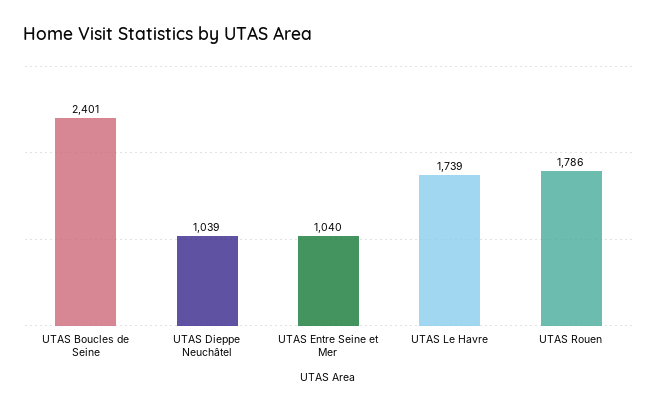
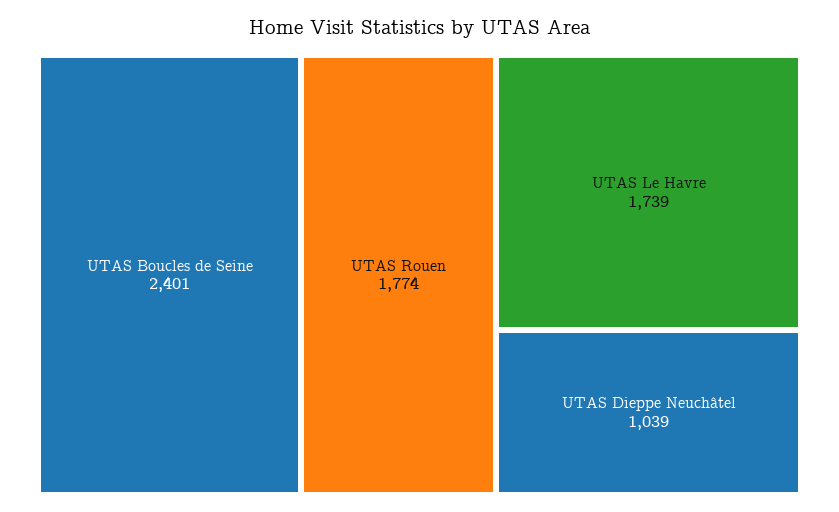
UTAS Entre Seine et Mer: 1040 -> none
UTAS Rouen: 1786 -> 1774

